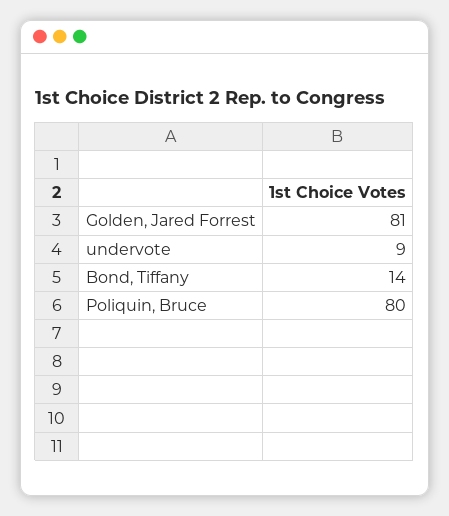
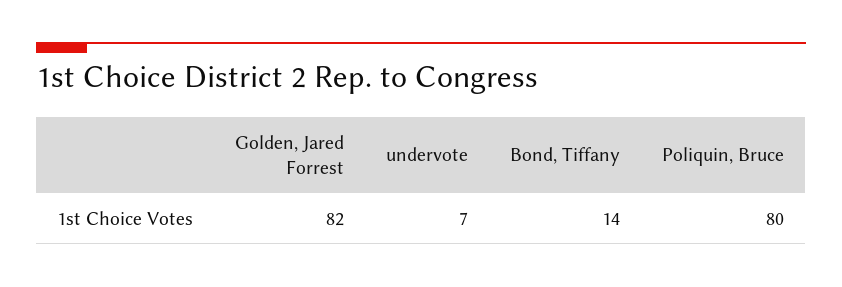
Golden, Jared Forrest: 81 -> 82
undervote: 9 -> 7

